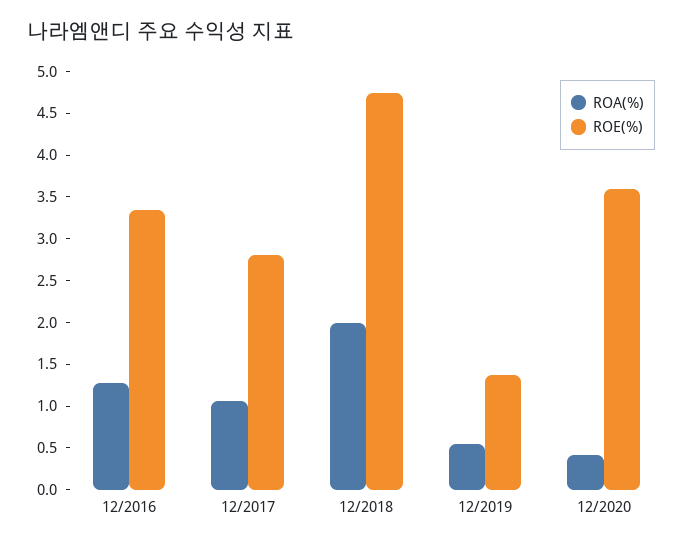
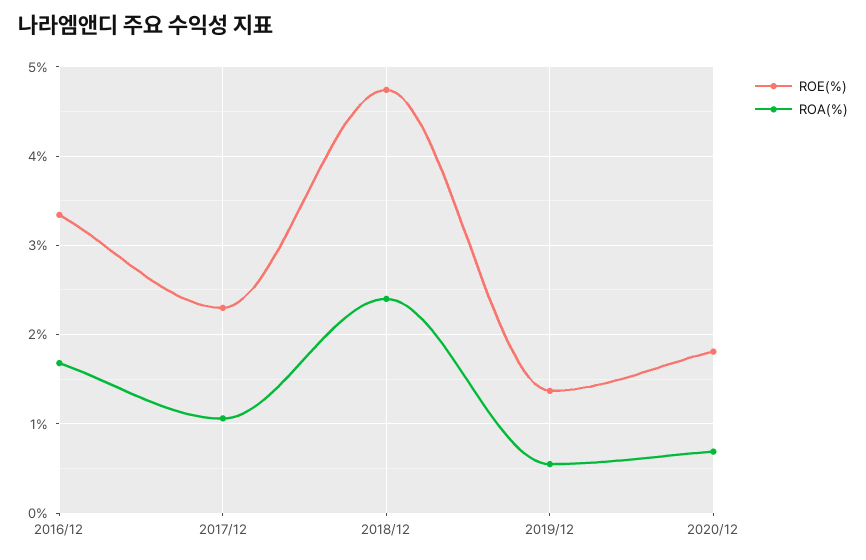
ROA(%), 12/2016: 1.3 -> 1.7
ROE(%), 12/2017: 2.8 -> 2.3
ROA(%), 12/2018: 2 -> 2.4
ROA(%), 12/2020: 0.4 -> 0.7
ROE(%), 12/2020: 3.6 -> 1.8

